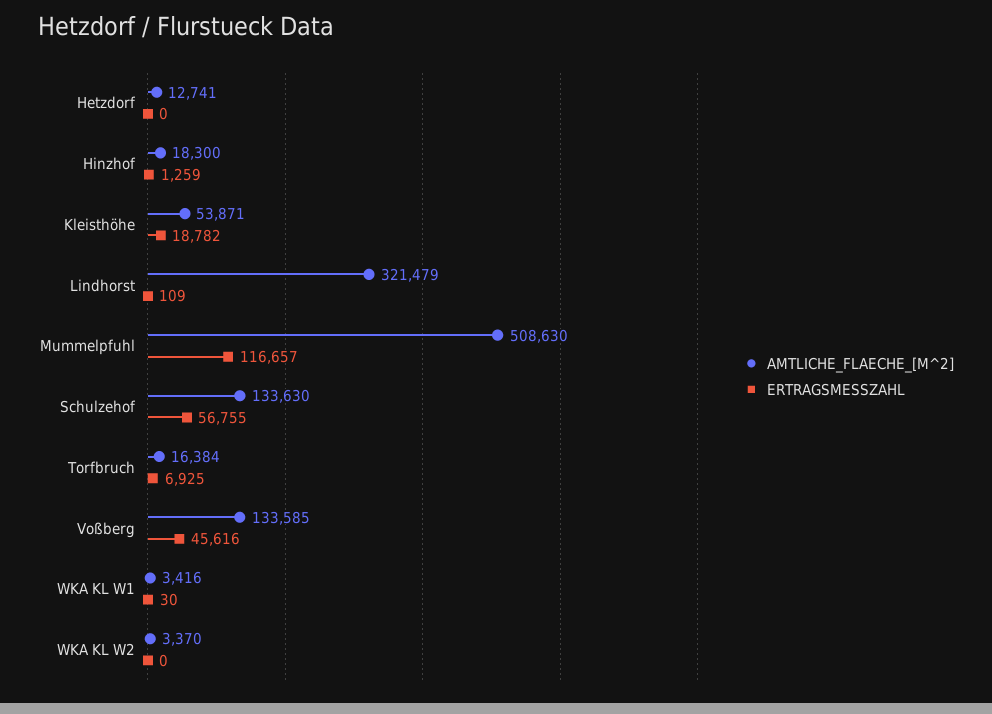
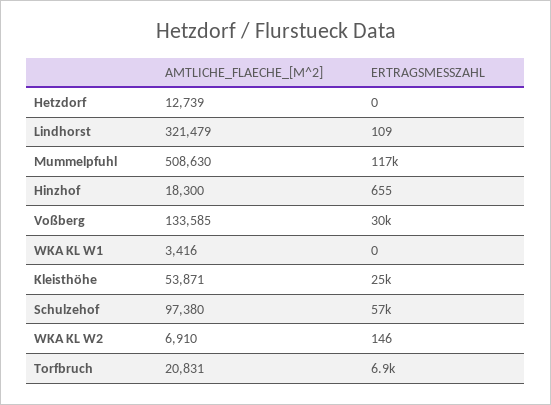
AMTLICHE_FLAECHE_[M^2], Hetzdorf: 12741 -> 12739
ERTRAGSMESSZAHL, Hinzhof: 1259 -> 655
ERTRAGSMESSZAHL, Kleisthöhe: 18782 -> 25000
AMTLICHE_FLAECHE_[M^2], Schulzehof: 133630 -> 97380
AMTLICHE_FLAECHE_[M^2], Torfbruch: 16384 -> 20831
ERTRAGSMESSZAHL, Voßberg: 45616 -> 30000
ERTRAGSMESSZAHL, WKA KL W1: 30 -> 0
AMTLICHE_FLAECHE_[M^2], WKA KL W2: 3370 -> 6910
ERTRAGSMESSZAHL, WKA KL W2: 0 -> 146

